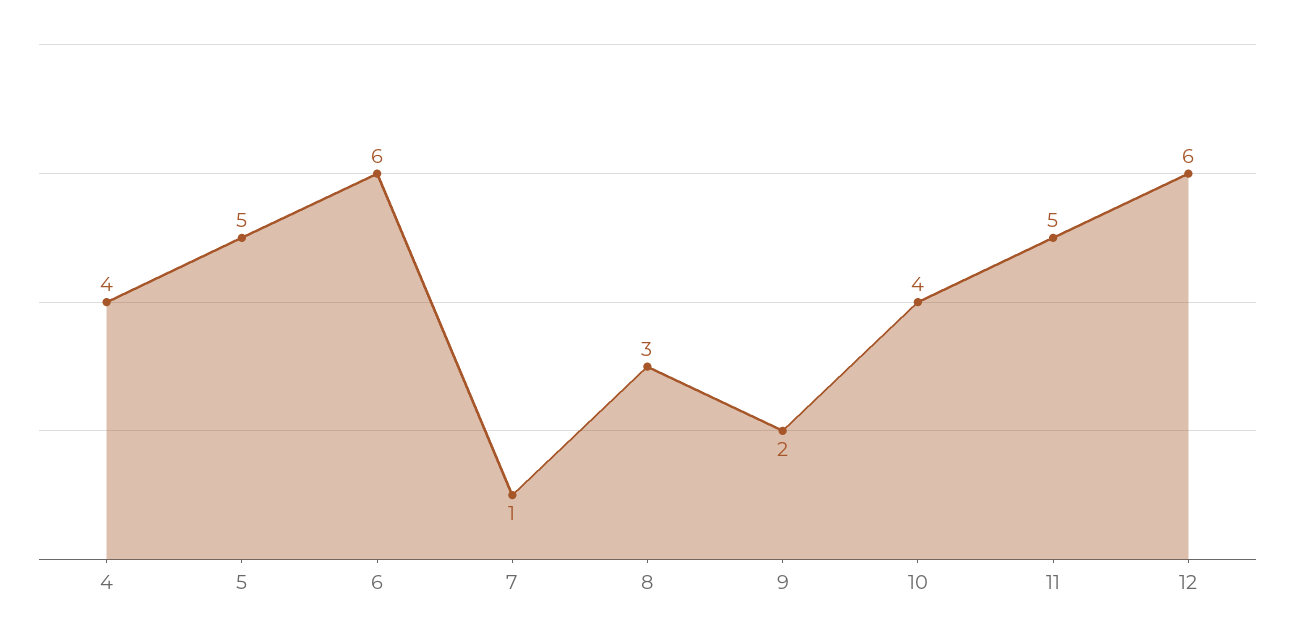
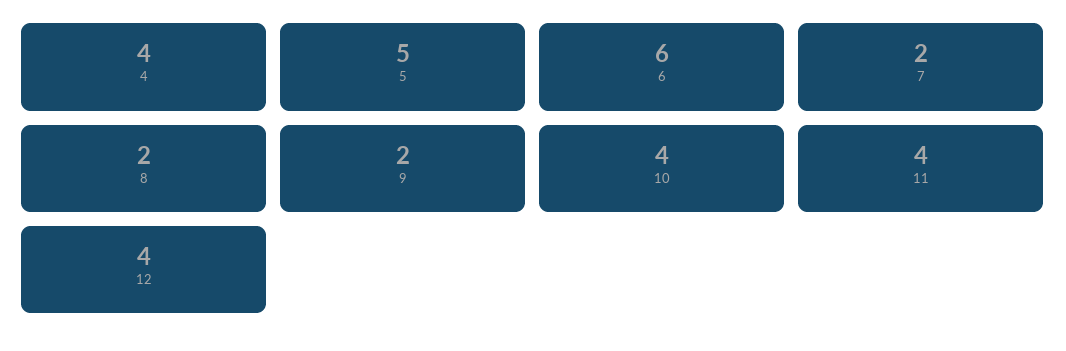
7: 1 -> 2
8: 3 -> 2
11: 5 -> 4
12: 6 -> 4

